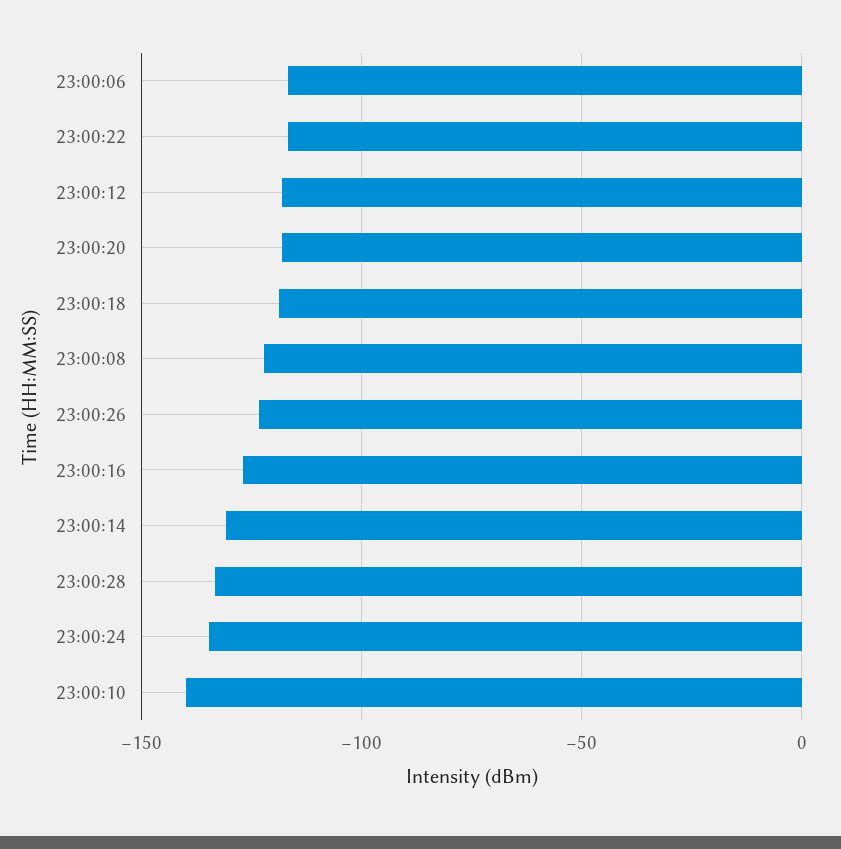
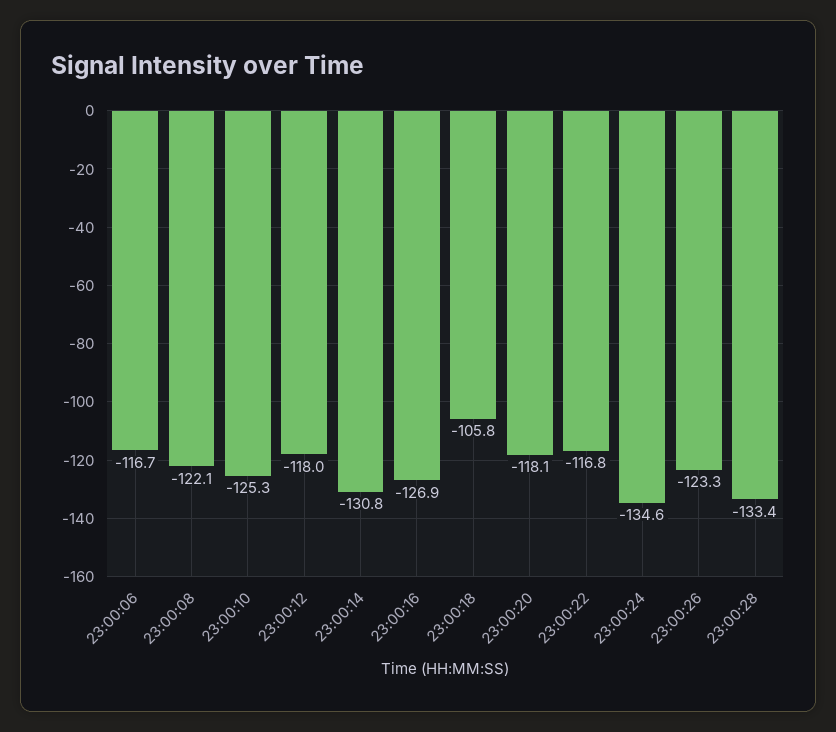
23:00:18: -120 -> -105.8
23:00:10: -140 -> -125.3

